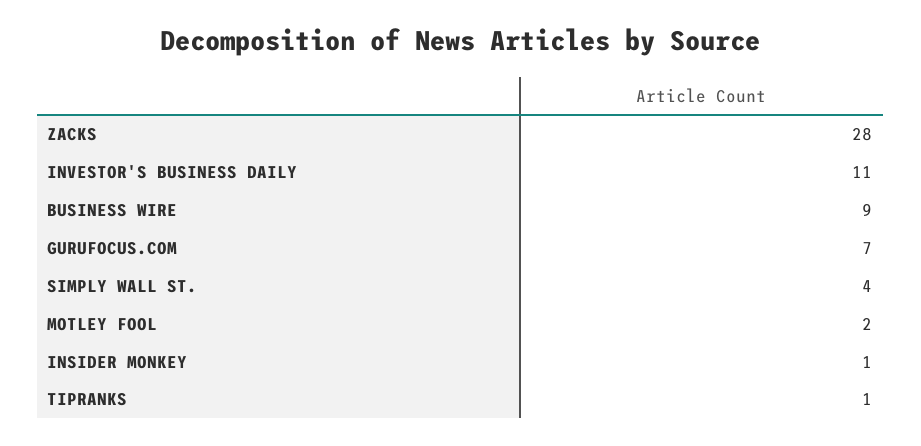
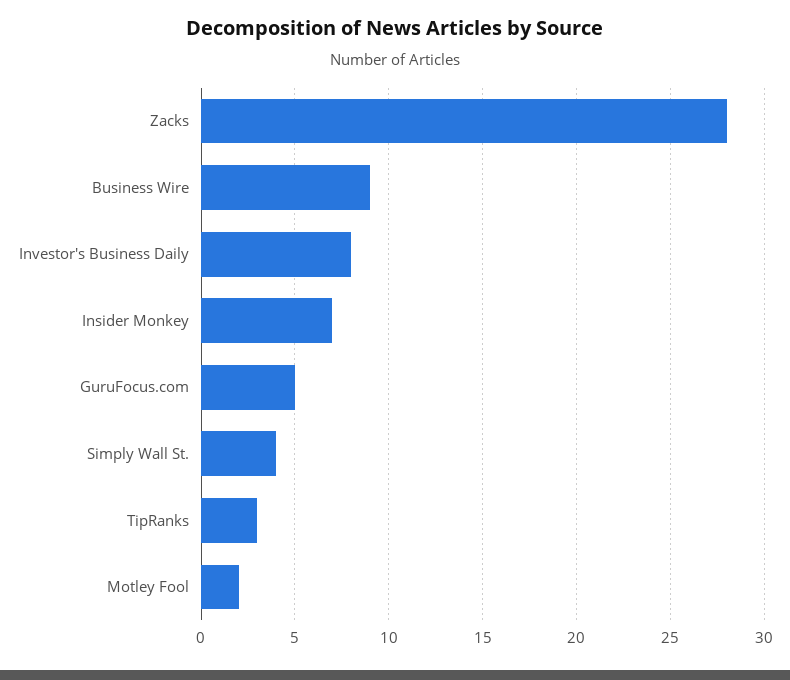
INVESTOR'S BUSINESS DAILY: 11 -> 8
GURUFOCUS.COM: 7 -> 5
INSIDER MONKEY: 1 -> 7
TIPRANKS: 1 -> 3

